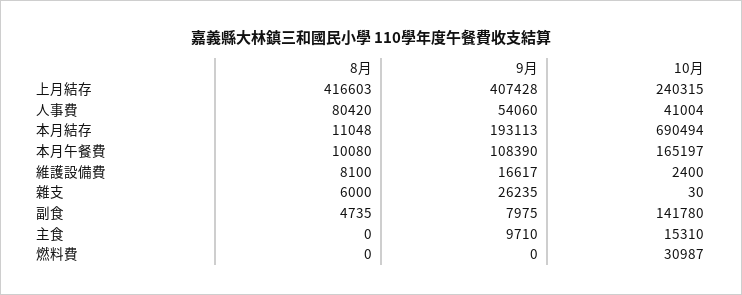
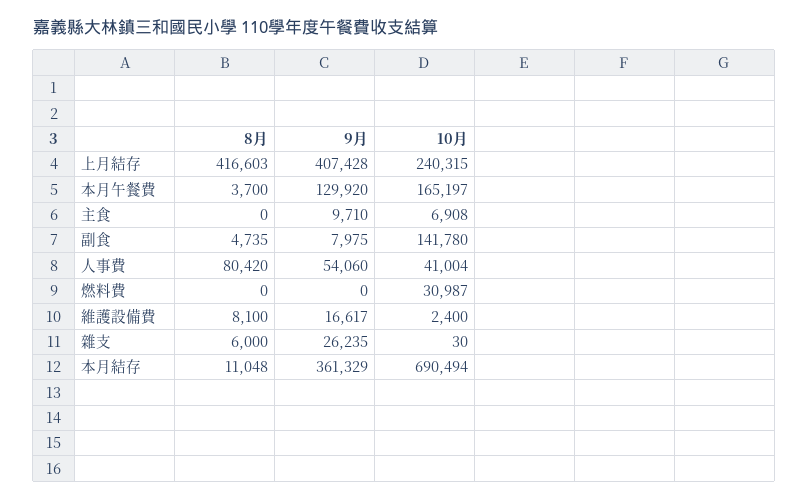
9月, 本月結存: 193113 -> 361329
8月, 本月午餐費: 10080 -> 3700
9月, 本月午餐費: 108390 -> 129920
10月, 主食: 15310 -> 6908

